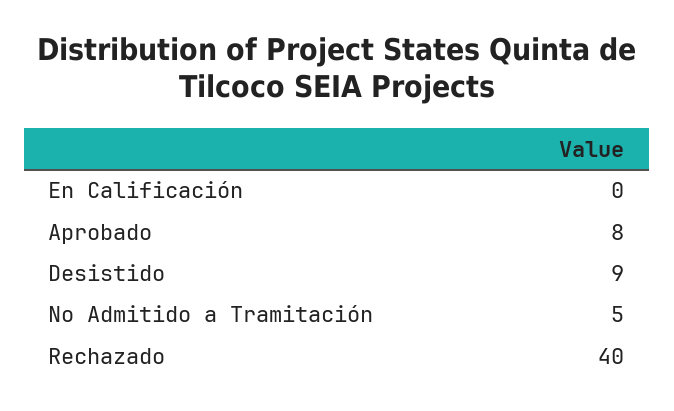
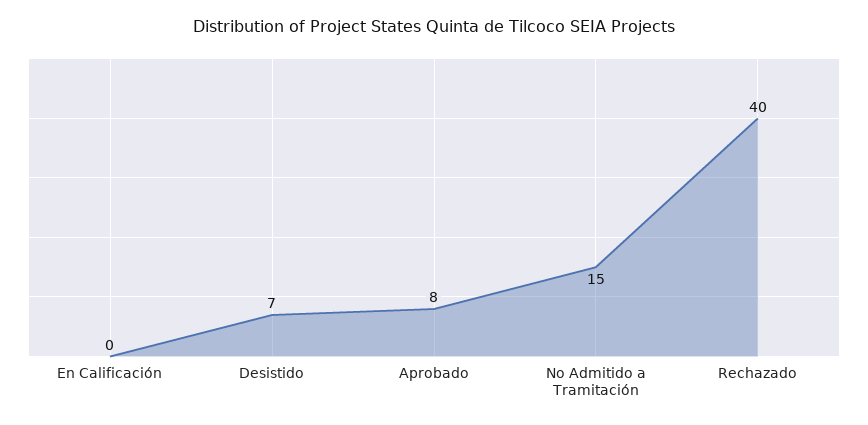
Desistido: 9 -> 7
No Admitido a Tramitación: 5 -> 15

